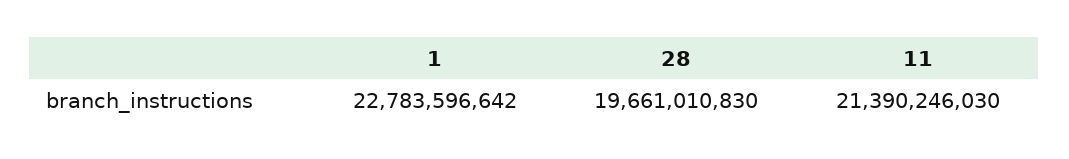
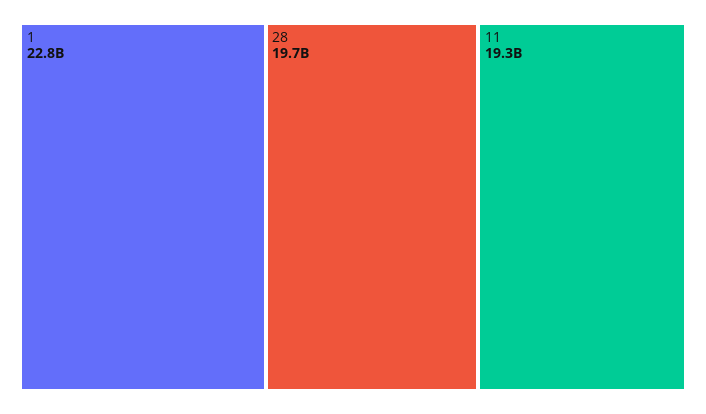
11: 21390246030 -> 19300000000

